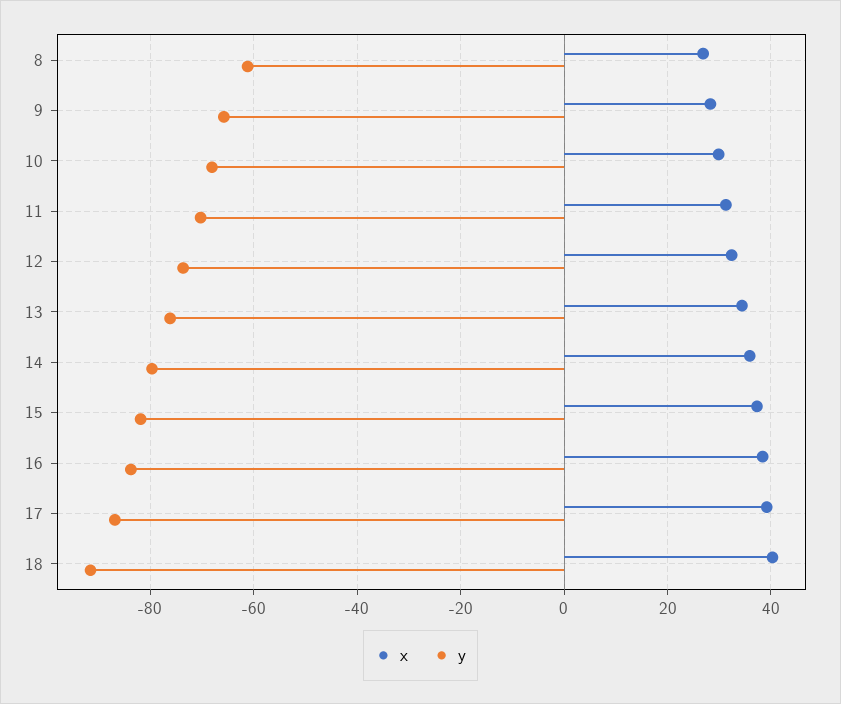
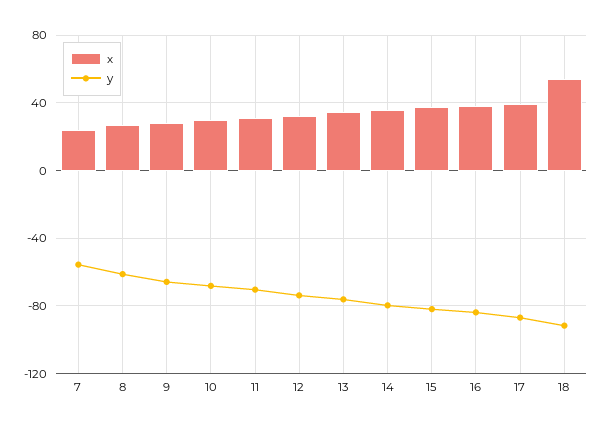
x, 18: 40 -> 55
x, 7: none -> 25
y, 7: none -> -55

